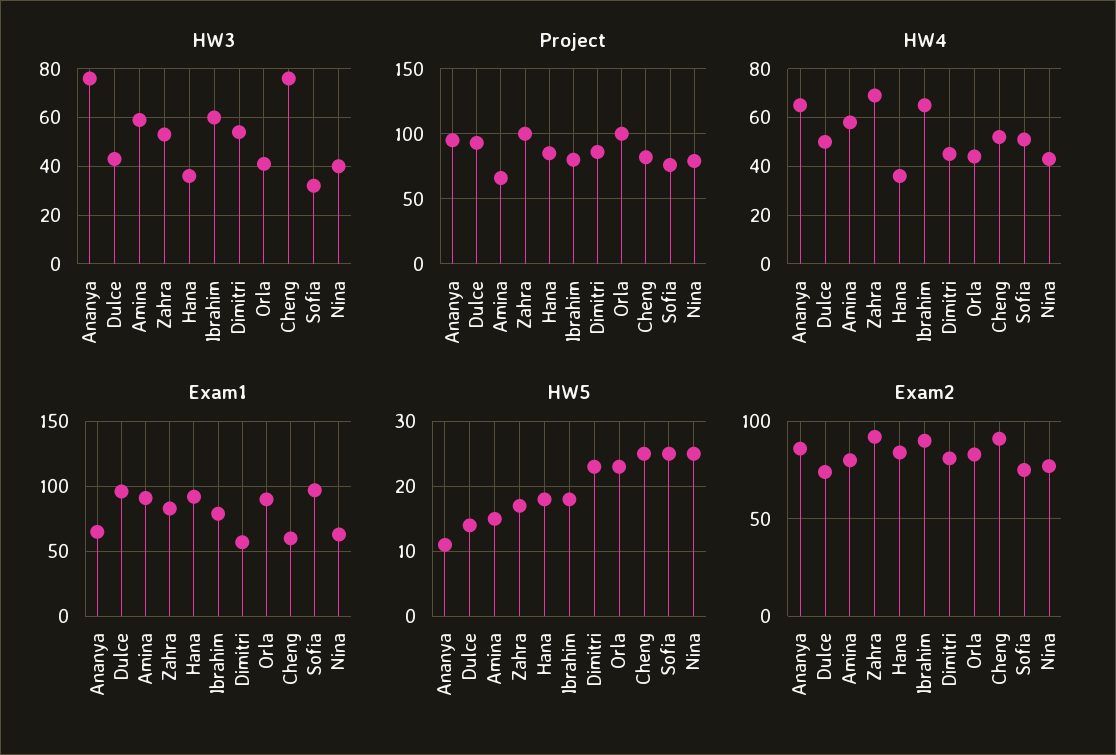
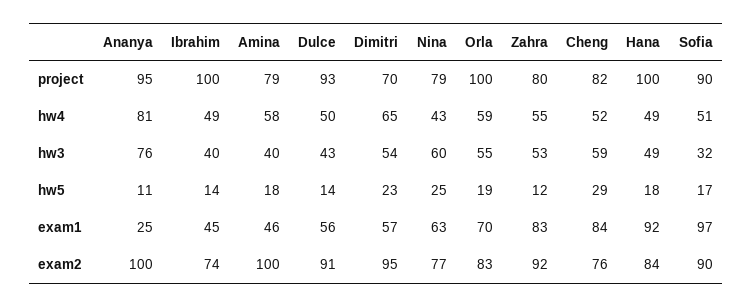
HW3, Amina: 60 -> 40
HW3, Hana: 35 -> 49
HW3, Ibrahim: 60 -> 40
HW3, Orla: 40 -> 55
HW3, Cheng: 75 -> 59
HW3, Nina: 40 -> 60
Project, Amina: 65 -> 79
Project, Zahra: 100 -> 80
Project, Hana: 85 -> 100
Project, Ibrahim: 80 -> 100
Project, Dimitri: 85 -> 70
Project, Sofia: 75 -> 90
HW4, Ananya: 65 -> 81
HW4, Zahra: 70 -> 55
HW4, Hana: 35 -> 49
HW4, Ibrahim: 65 -> 49
HW4, Dimitri: 45 -> 65
HW4, Orla: 45 -> 59
Exam1, Ananya: 65 -> 25
Exam1, Dulce: 95 -> 56
Exam1, Amina: 90 -> 46
Exam1, Ibrahim: 80 -> 45
Exam1, Orla: 90 -> 70
Exam1, Cheng: 60 -> 84
HW5, Amina: 15 -> 18
HW5, Zahra: 17 -> 12
HW5, Ibrahim: 18 -> 14
HW5, Orla: 23 -> 19
HW5, Cheng: 25 -> 29
HW5, Sofia: 25 -> 17
Exam2, Ananya: 85 -> 100
Exam2, Dulce: 75 -> 91
Exam2, Amina: 80 -> 100
Exam2, Ibrahim: 90 -> 74
Exam2, Dimitri: 80 -> 95
Exam2, Cheng: 90 -> 76
Exam2, Sofia: 75 -> 90

